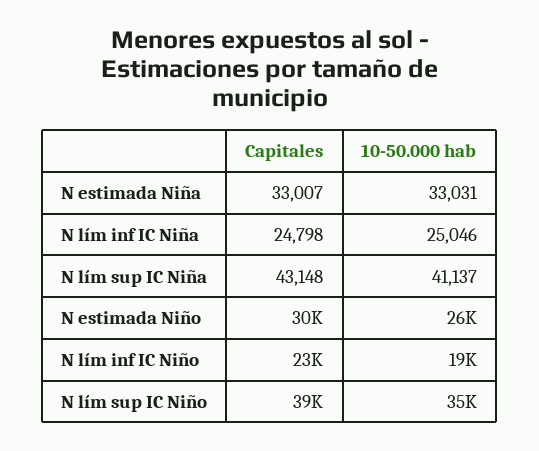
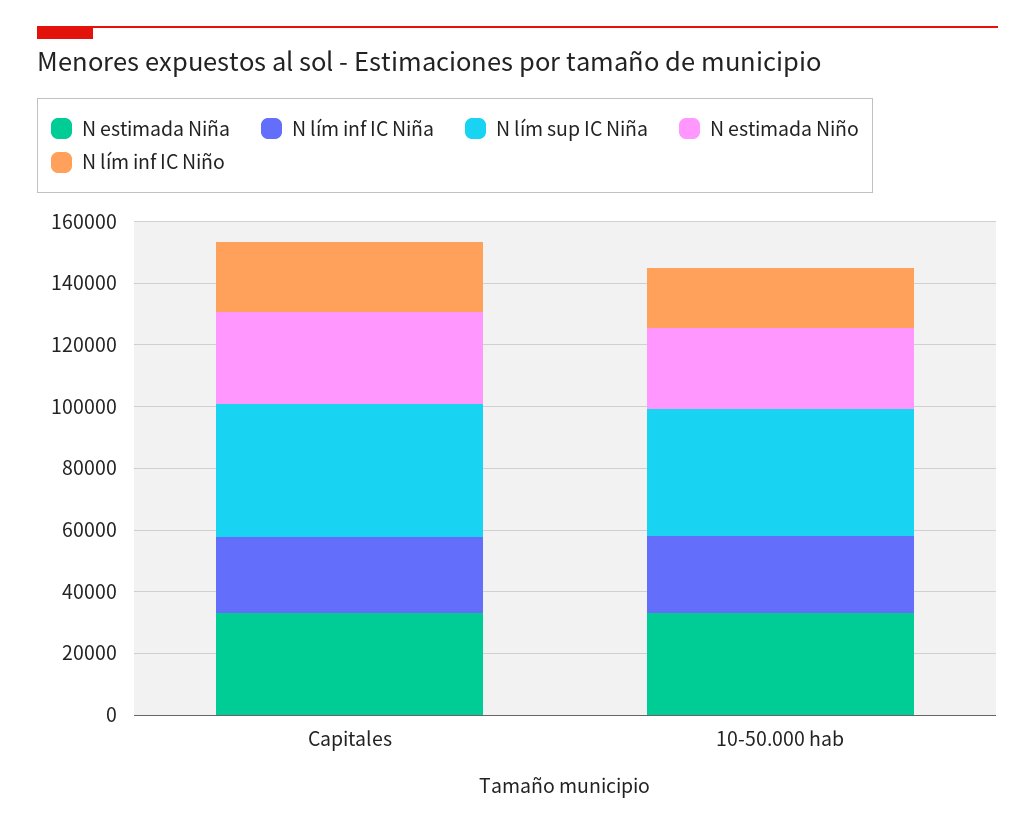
N lím sup IC Niño, Capitales: 39000 -> none
N lím sup IC Niño, 10-50.000 hab: 35000 -> none

